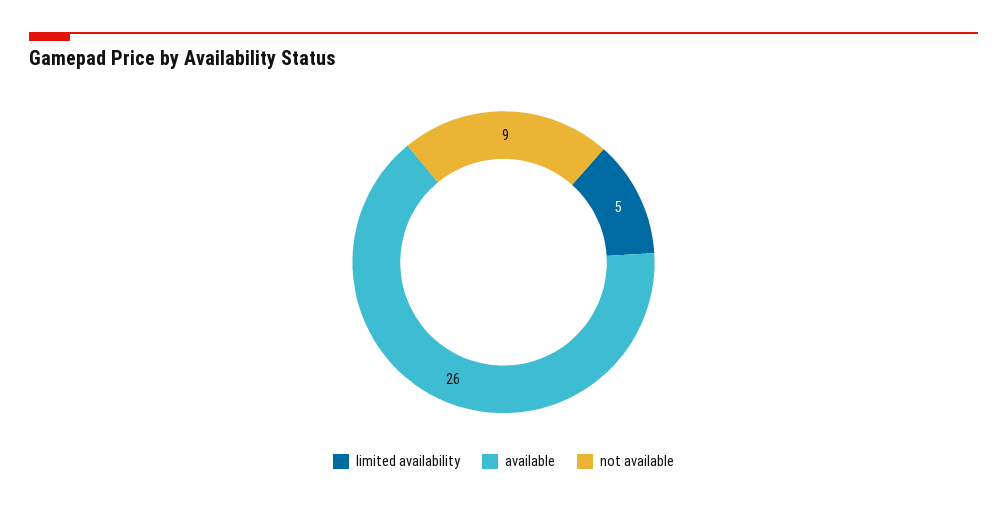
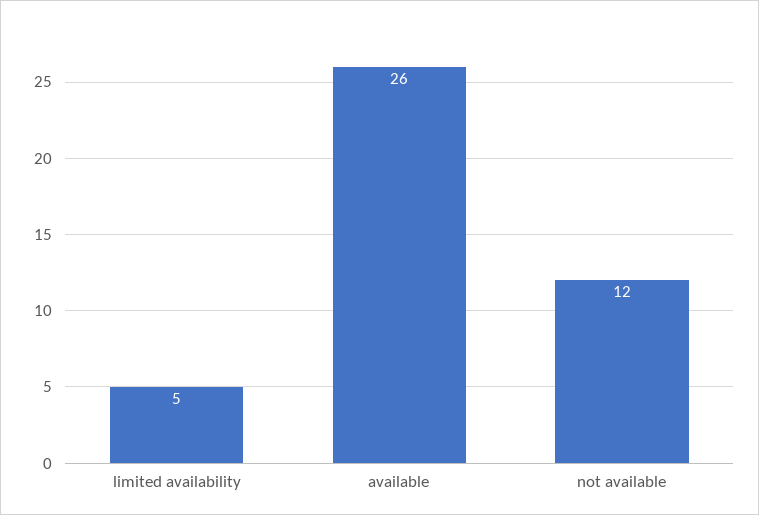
not available: 9 -> 12

